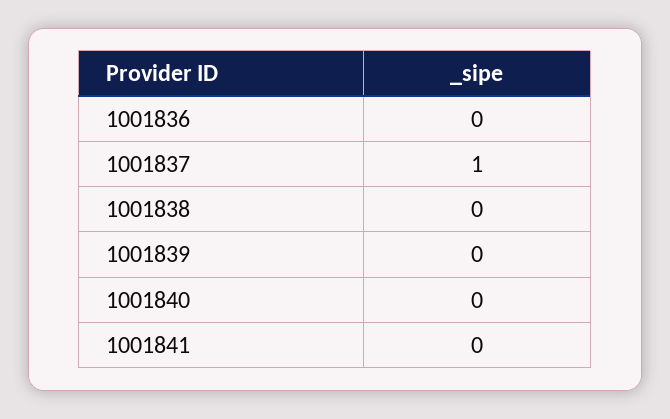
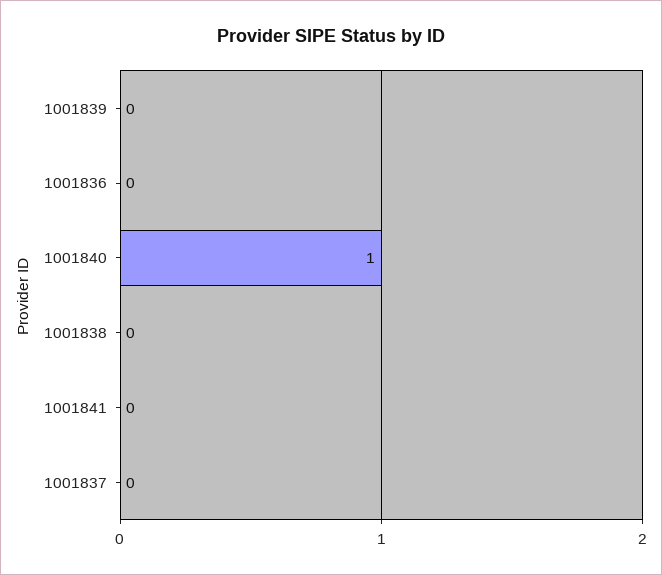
1001837: 1 -> 0
1001840: 0 -> 1

